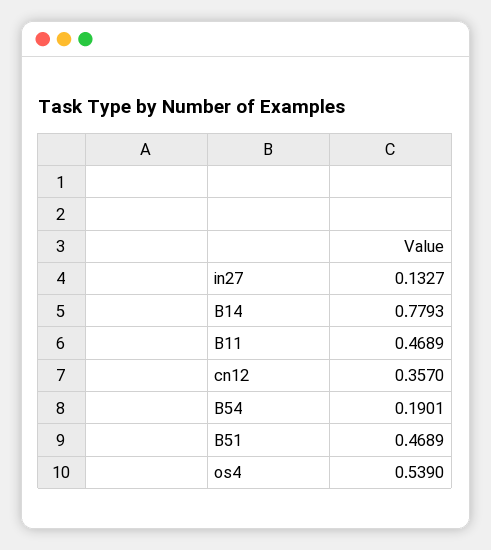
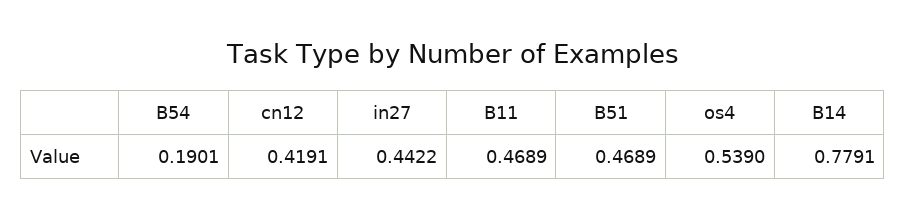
in27: 0.1327 -> 0.4422
B14: 0.7793 -> 0.7791
cn12: 0.357 -> 0.4191

